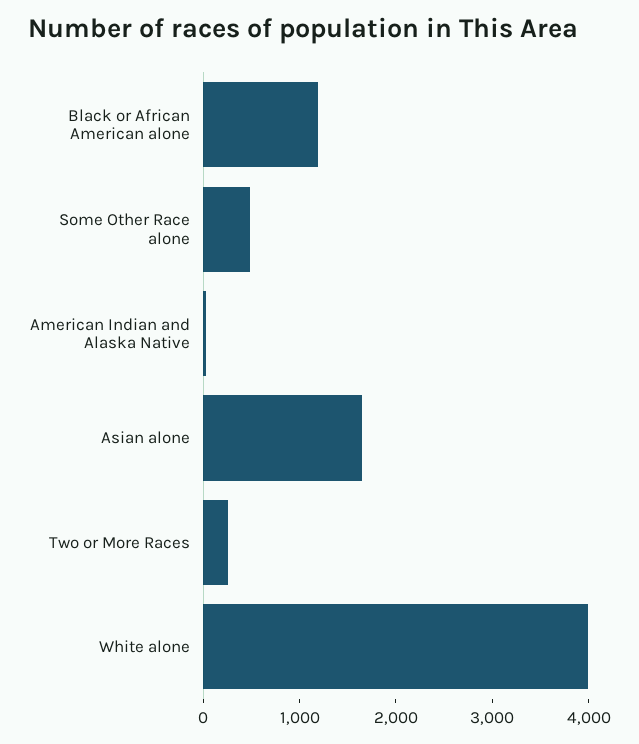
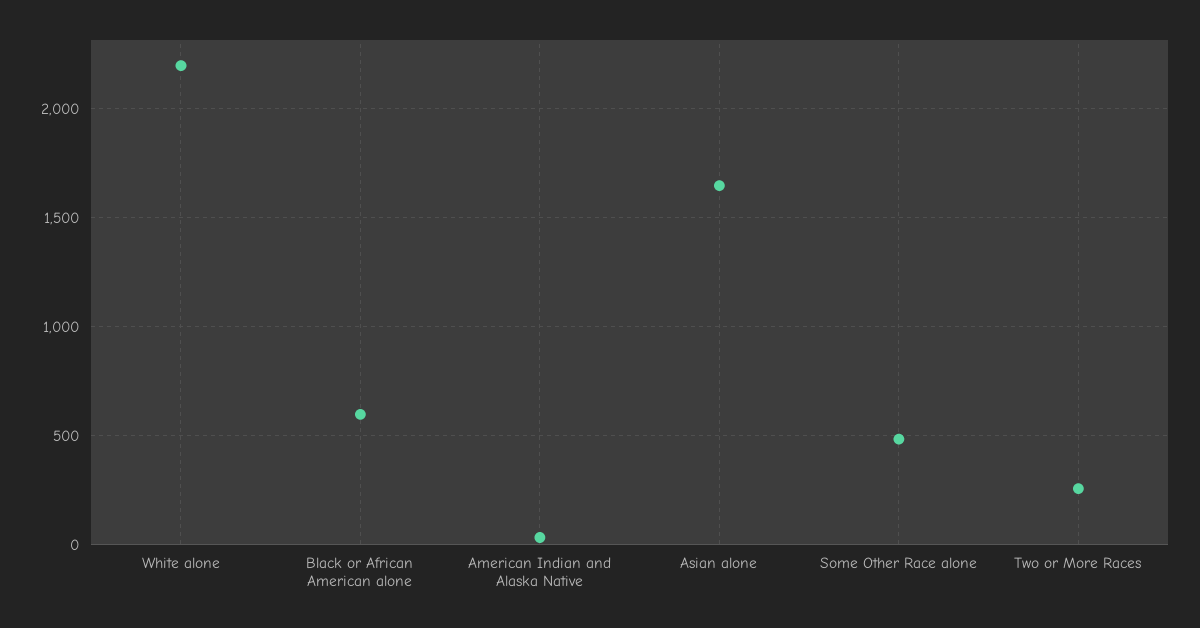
Black or African American alone: 1200 -> 600
White alone: 4000 -> 2200

